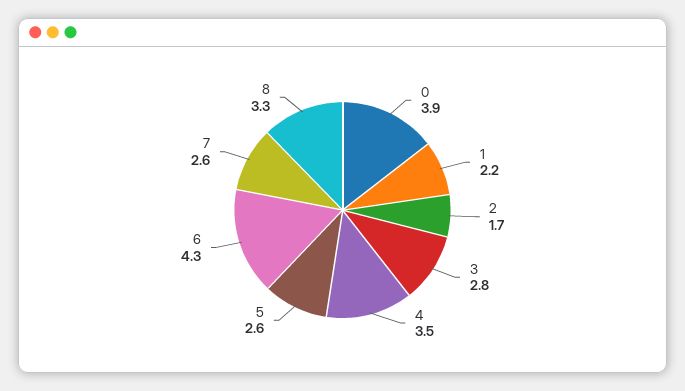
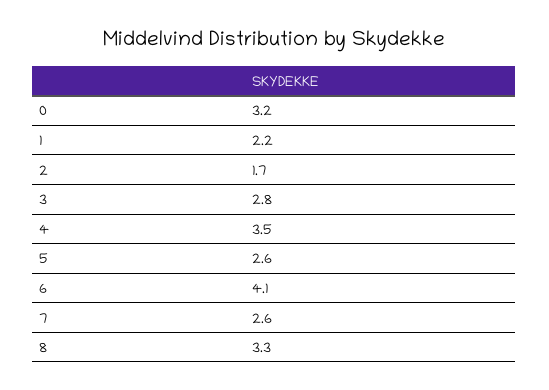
0: 3.9 -> 3.2
6: 4.3 -> 4.1

